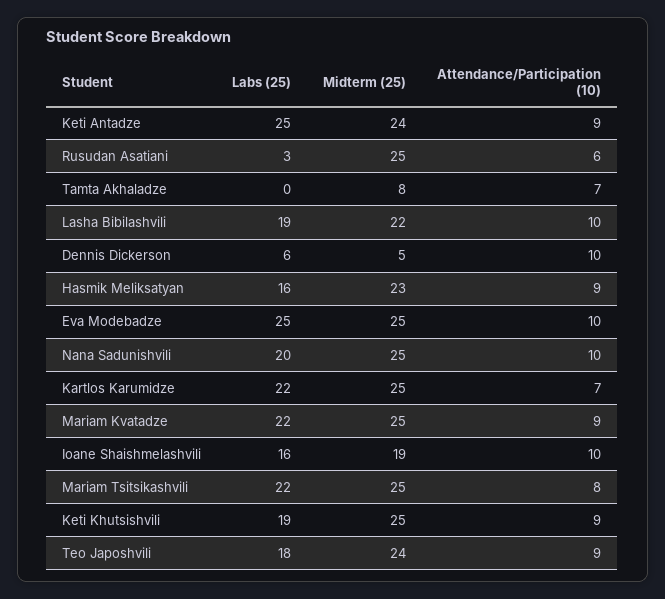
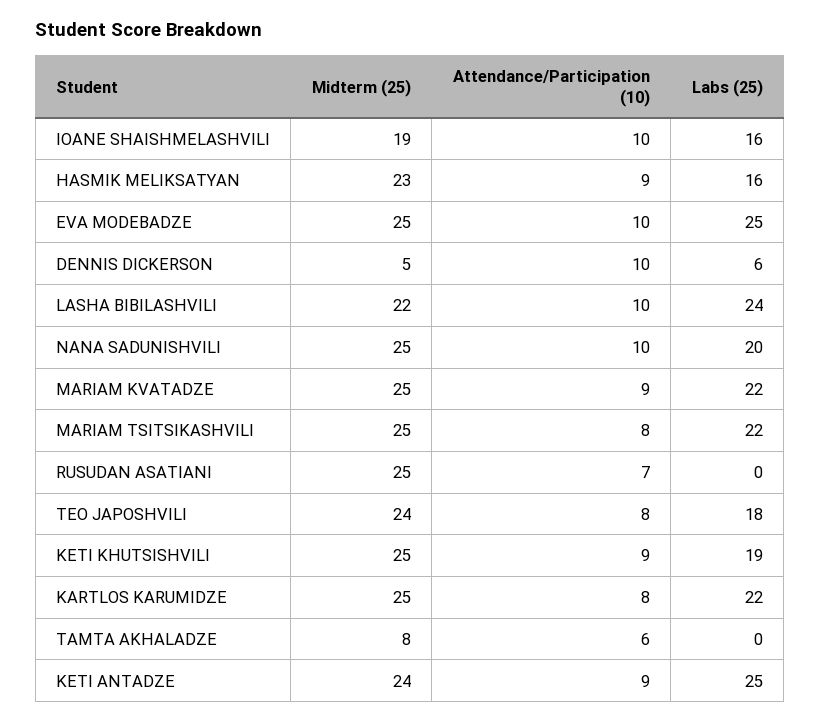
Labs (25), Rusudan Asatiani: 3 -> 0
Attendance/Participation (10), Rusudan Asatiani: 6 -> 7
Attendance/Participation (10), Tamta Akhaladze: 7 -> 6
Labs (25), Lasha Bibilashvili: 19 -> 24
Attendance/Participation (10), Kartlos Karumidze: 7 -> 8
Attendance/Participation (10), Teo Japoshvili: 9 -> 8

